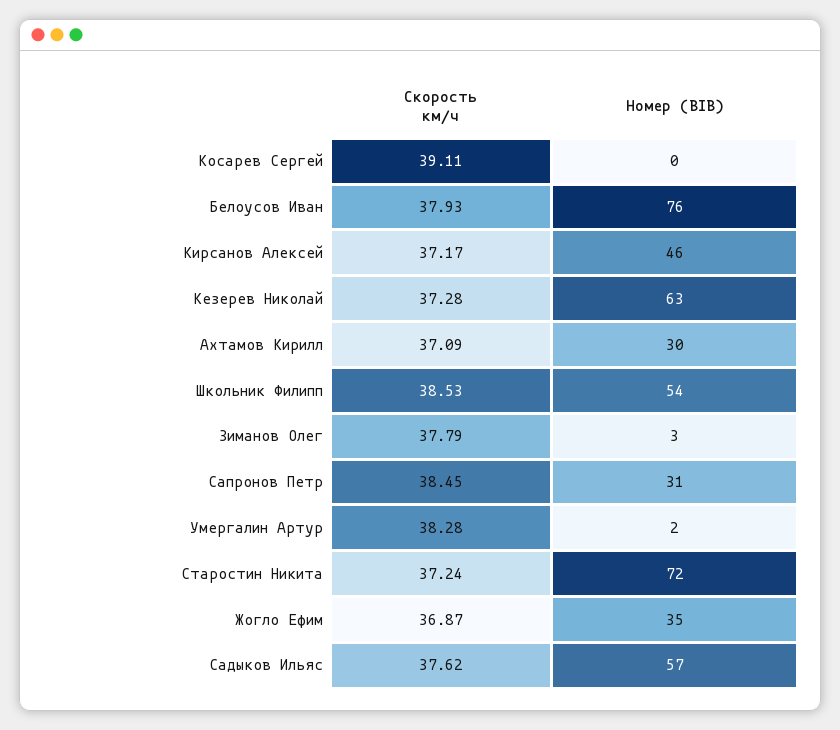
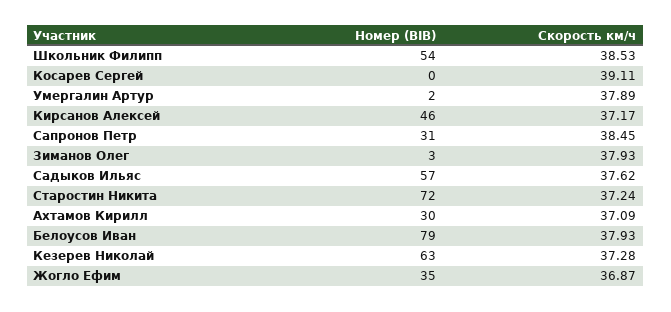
Номер (BIB), Белоусов Иван: 76 -> 79
Скорость км/ч, Зиманов Олег: 37.79 -> 37.93
Скорость км/ч, Умергалин Артур: 38.28 -> 37.89

